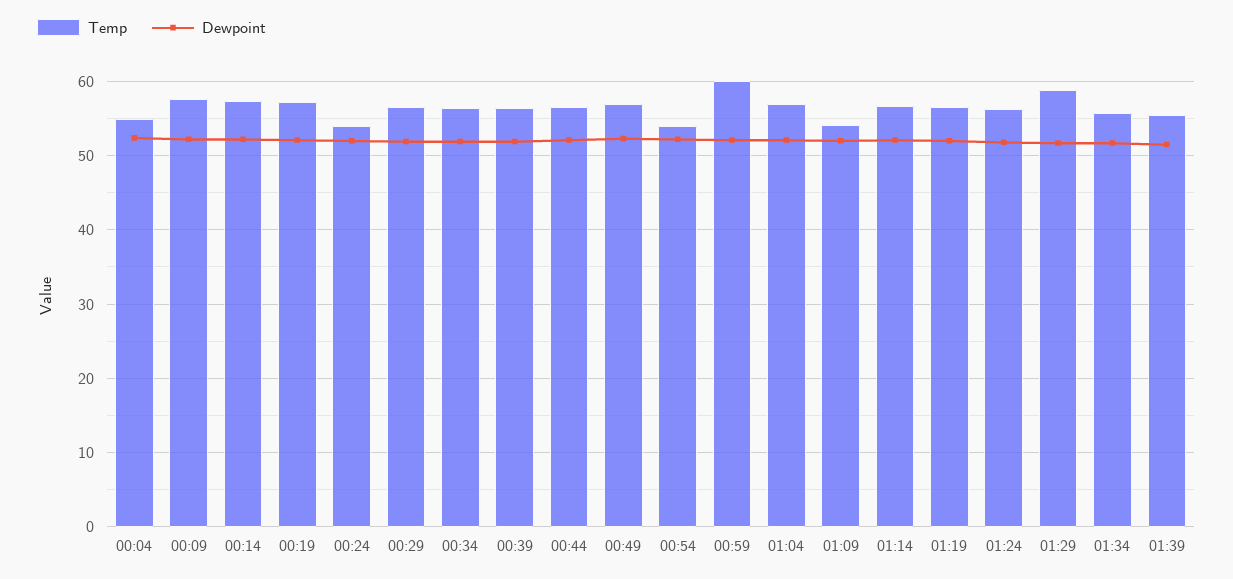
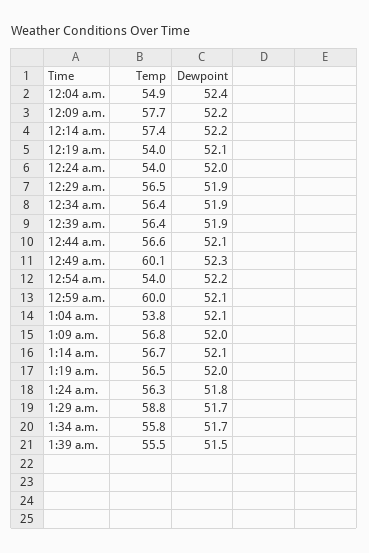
Temp, 00:19: 57 -> 54
Temp, 00:49: 57 -> 60.1
Temp, 01:04: 57 -> 53.8
Temp, 01:09: 54 -> 56.8

